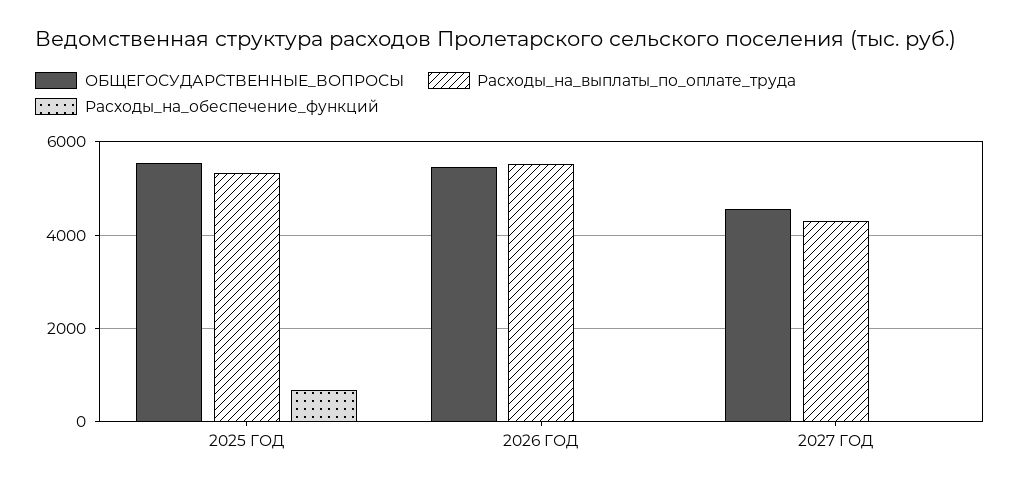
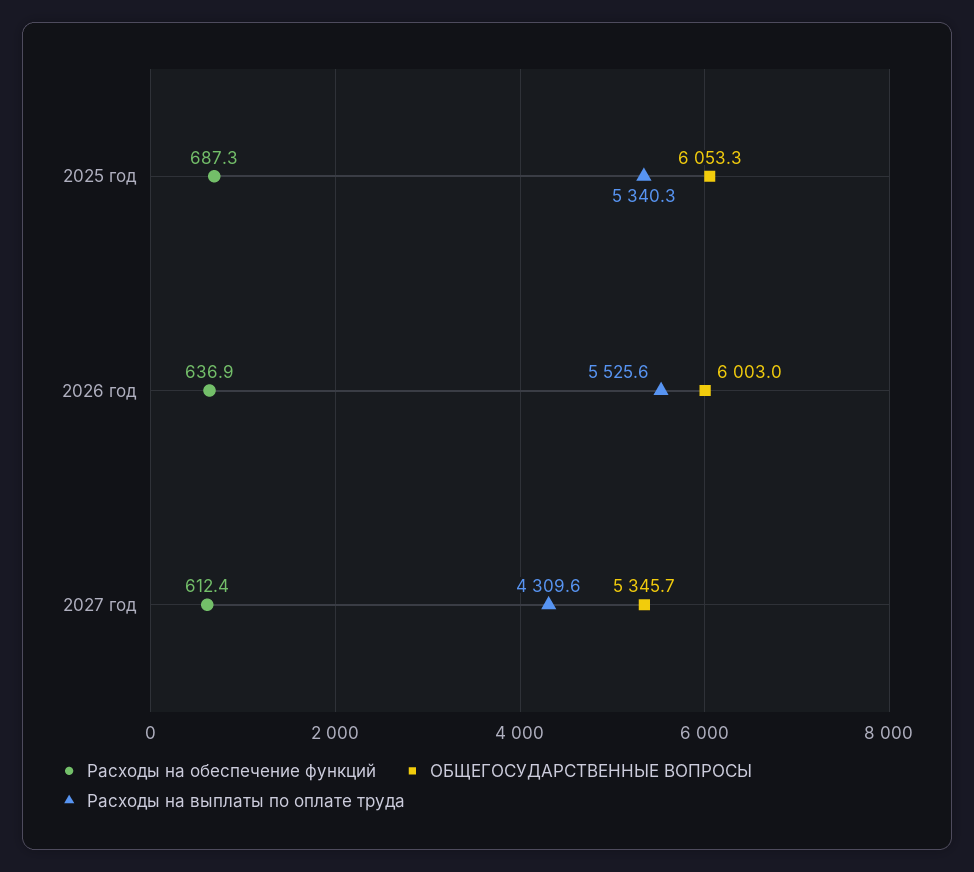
ОБЩЕГОСУДАРСТВЕННЫЕ_ВОПРОСЫ, 2025 ГОД: 5600 -> 6053.3
ОБЩЕГОСУДАРСТВЕННЫЕ_ВОПРОСЫ, 2026 ГОД: 5400 -> 6003
Расходы_на_обеспечение_функций, 2026 ГОД: 0 -> 636.9
ОБЩЕГОСУДАРСТВЕННЫЕ_ВОПРОСЫ, 2027 ГОД: 4600 -> 5345.7
Расходы_на_обеспечение_функций, 2027 ГОД: 0 -> 612.4

